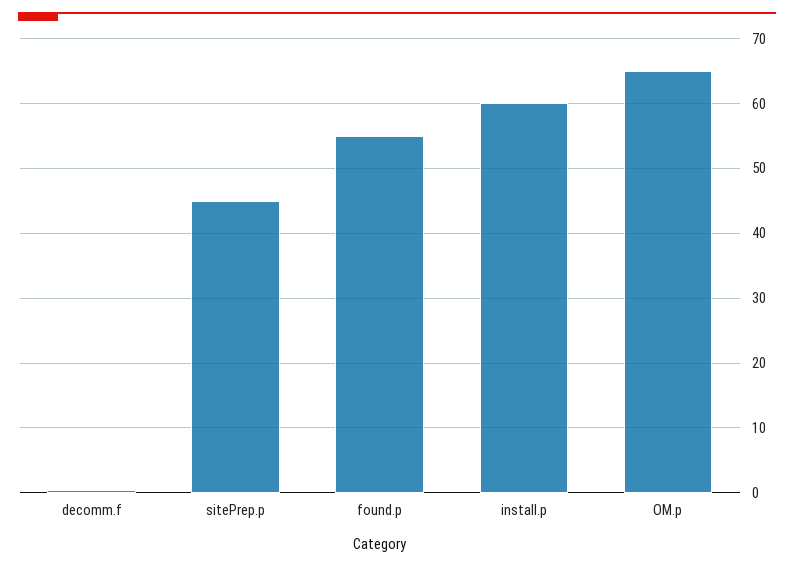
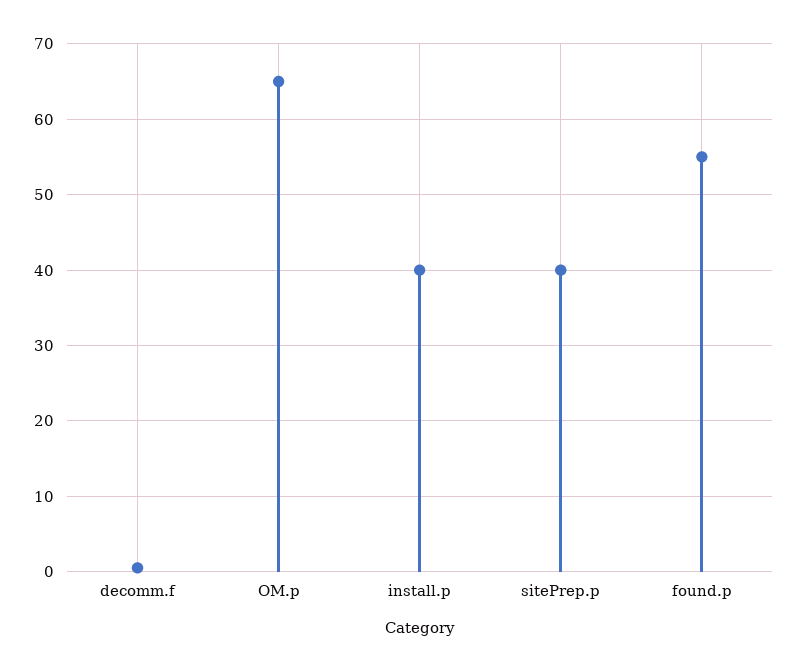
sitePrep.p: 45 -> 40
install.p: 60 -> 40

